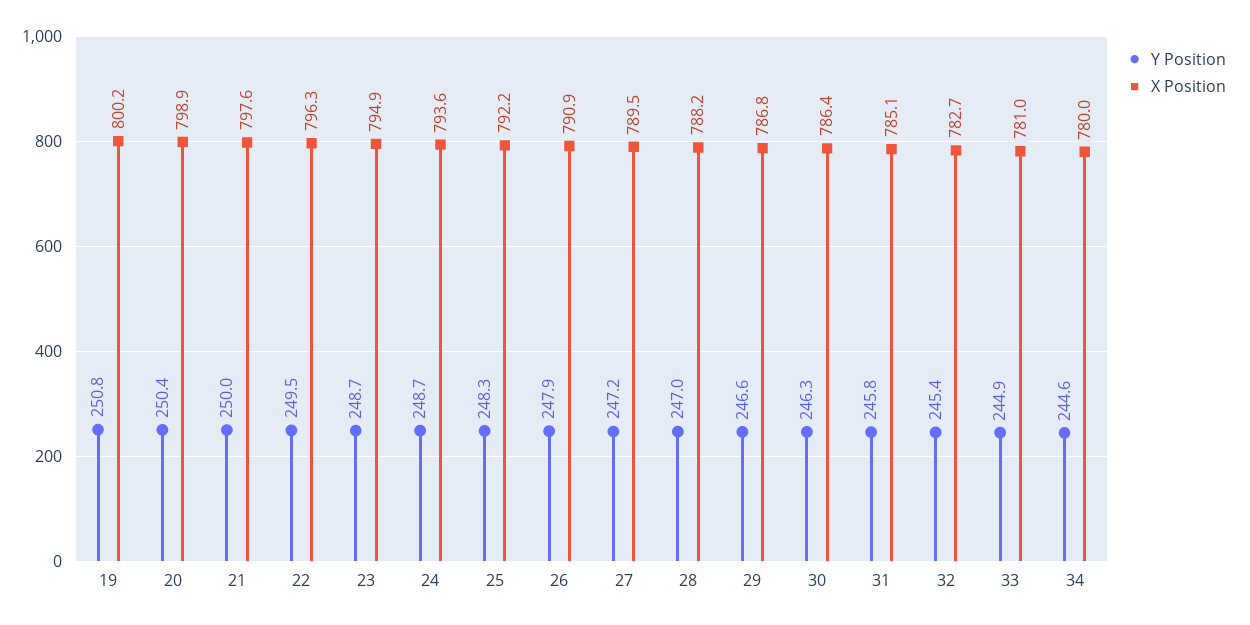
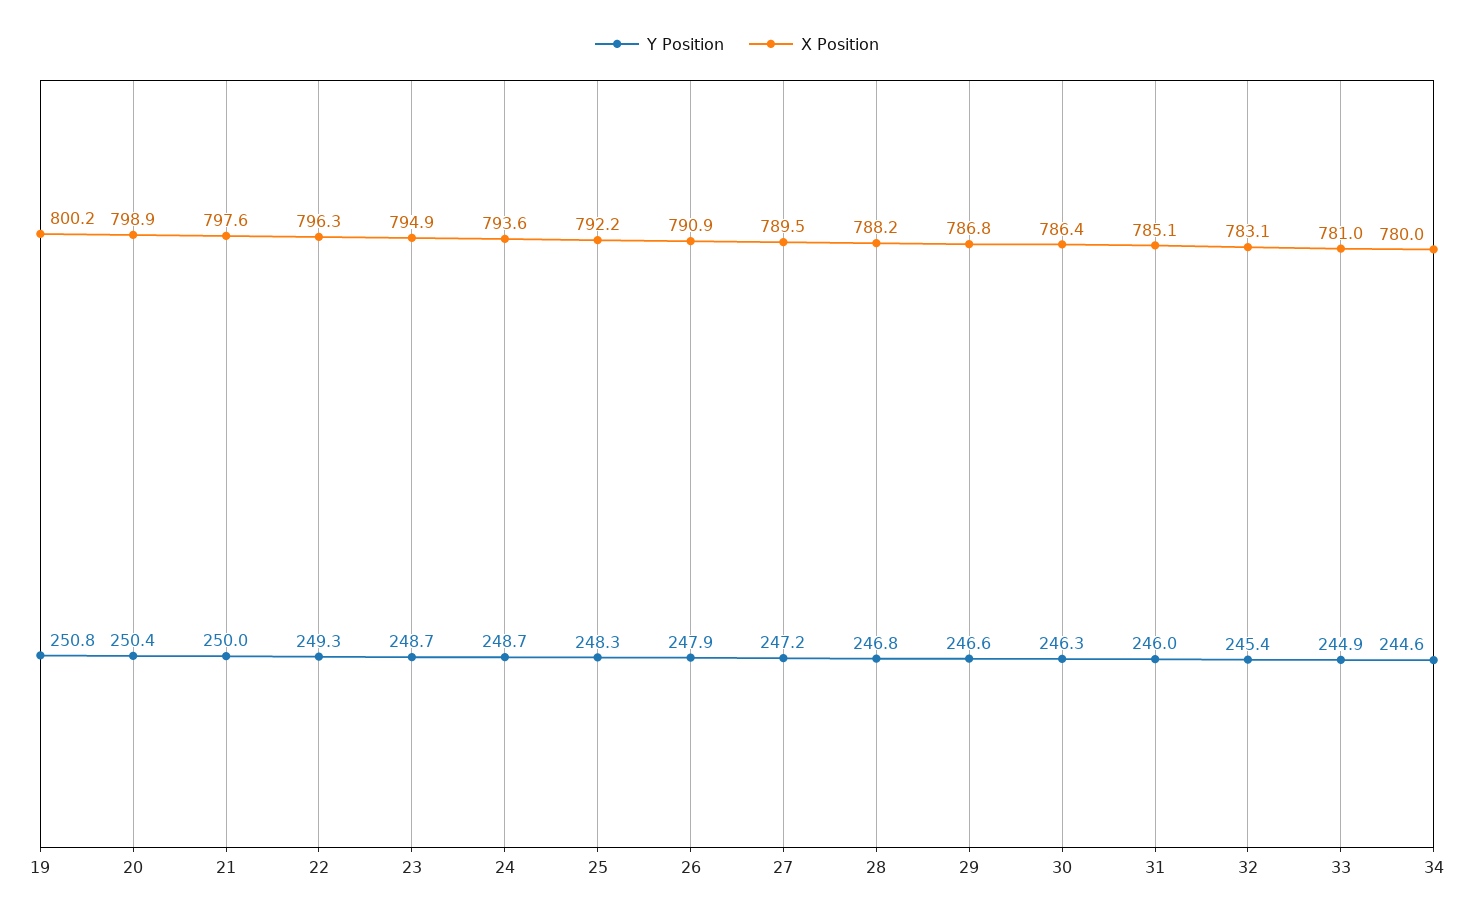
Y Position, 22: 249.5 -> 249.3
Y Position, 28: 247 -> 246.8
Y Position, 31: 245.8 -> 246
X Position, 32: 782.7 -> 783.1

